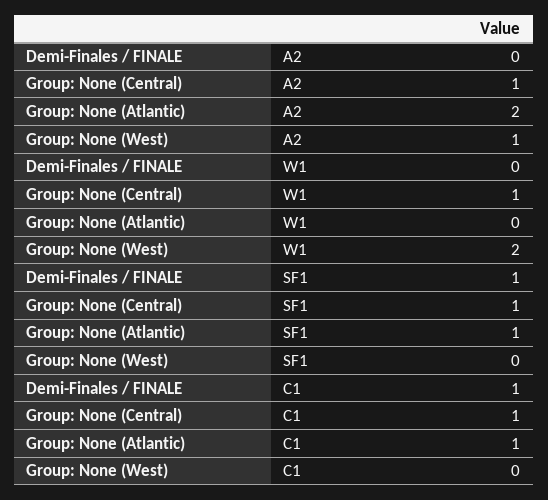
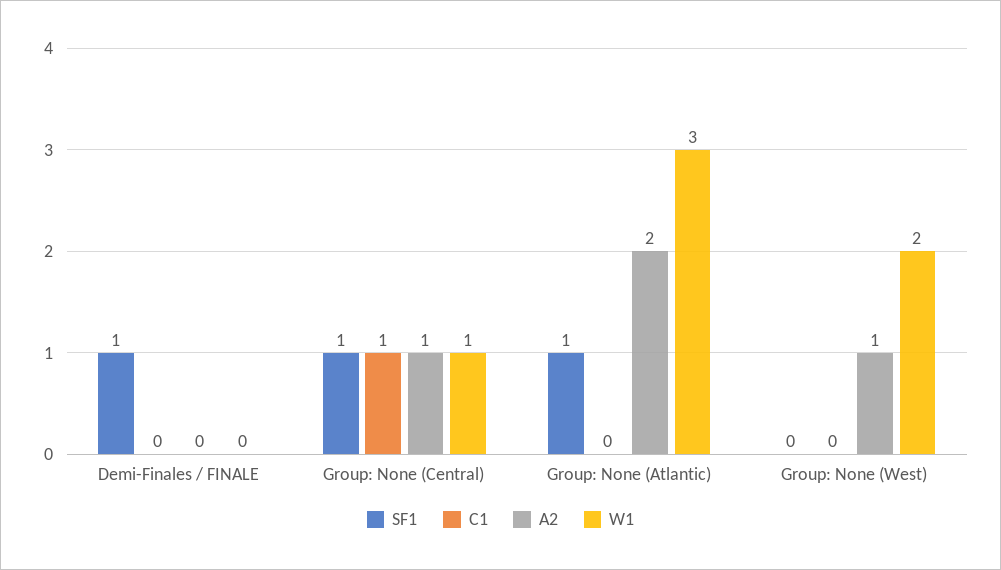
W1, Group: None (Atlantic): 0 -> 3
C1, Demi-Finales / FINALE: 1 -> 0
C1, Group: None (Atlantic): 1 -> 0

